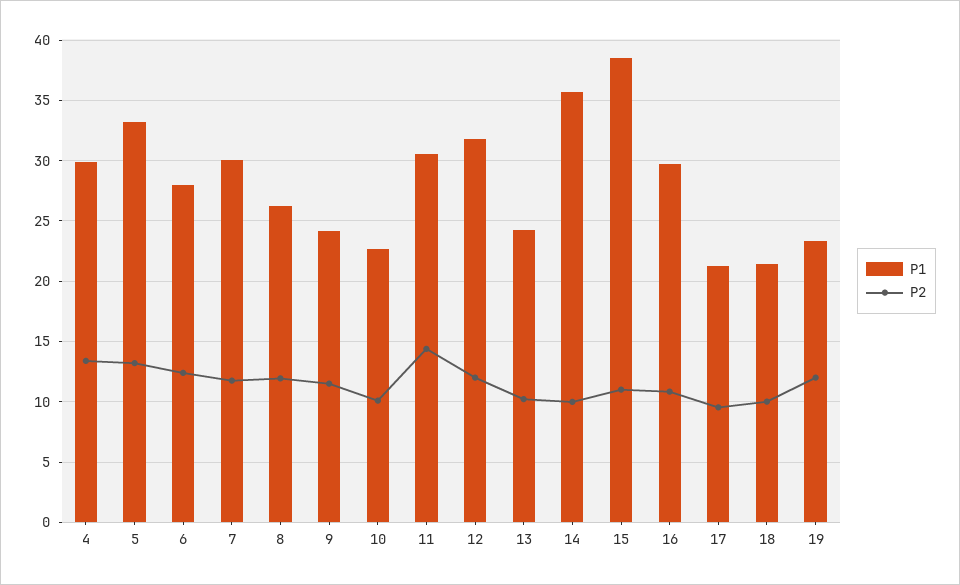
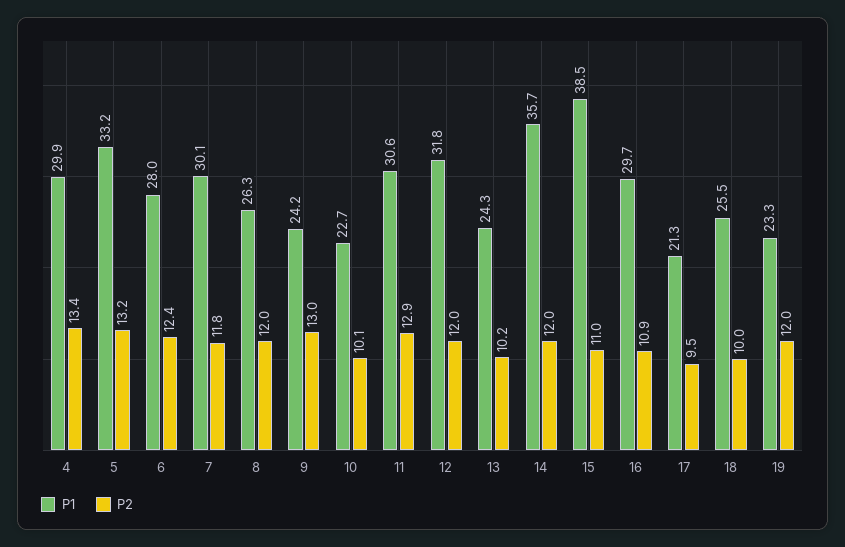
P2, 9: 11.5 -> 13
P2, 11: 14.5 -> 12.9
P2, 14: 10 -> 12
P1, 18: 21.5 -> 25.5

